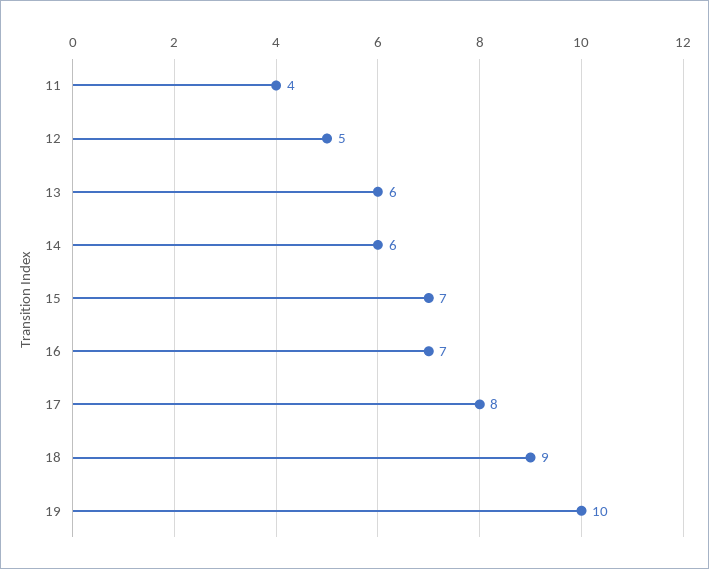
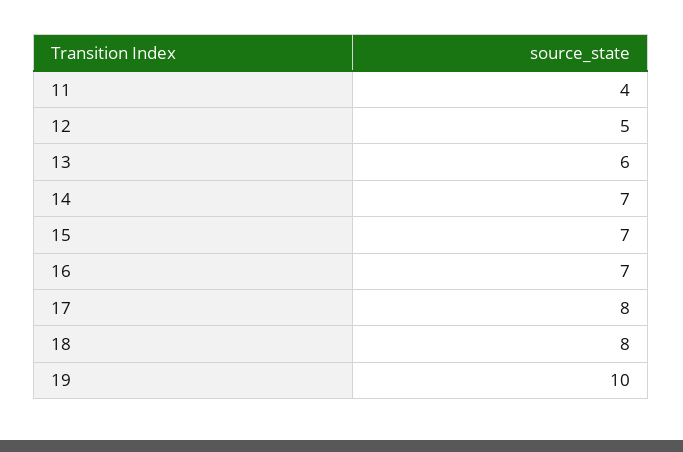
14: 6 -> 7
18: 9 -> 8

